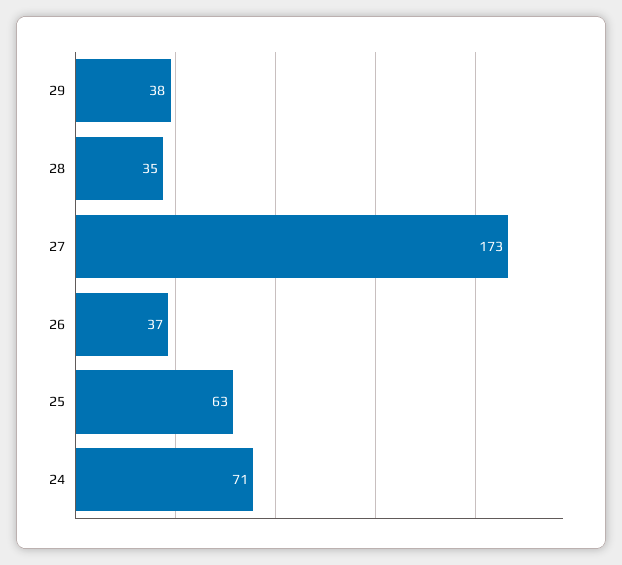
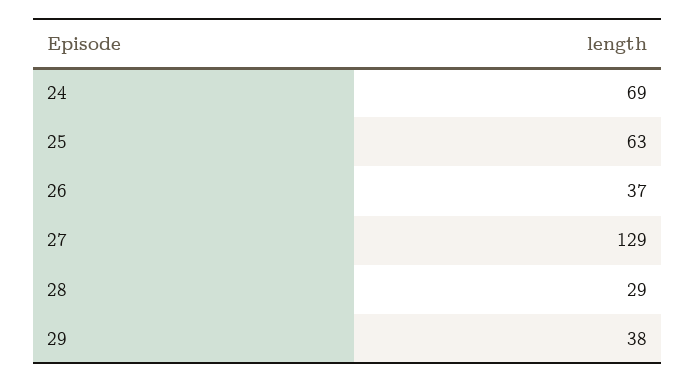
28: 35 -> 29
27: 173 -> 129
24: 71 -> 69

